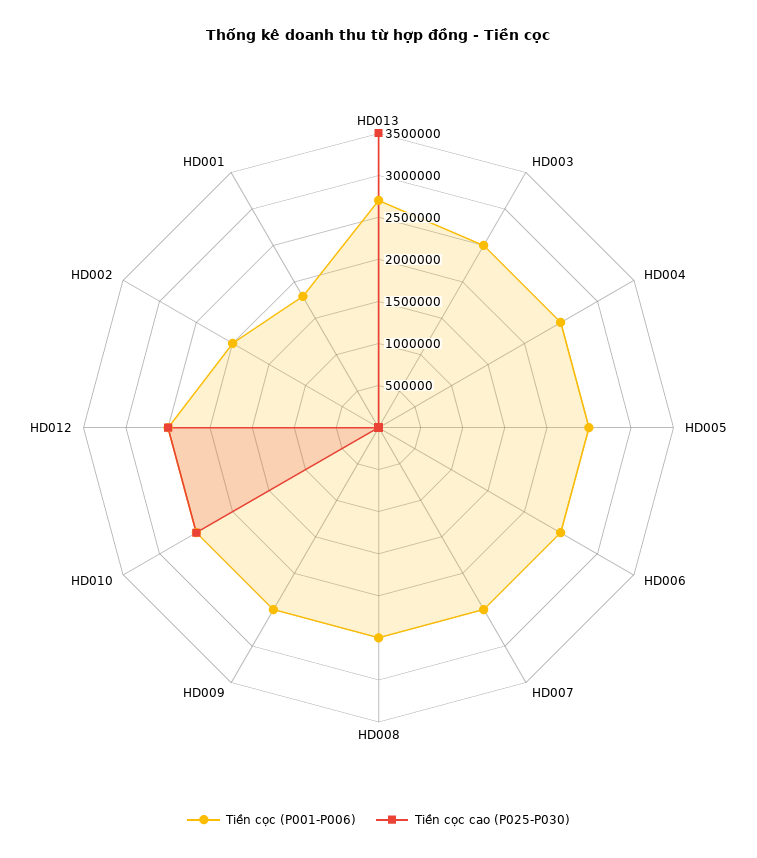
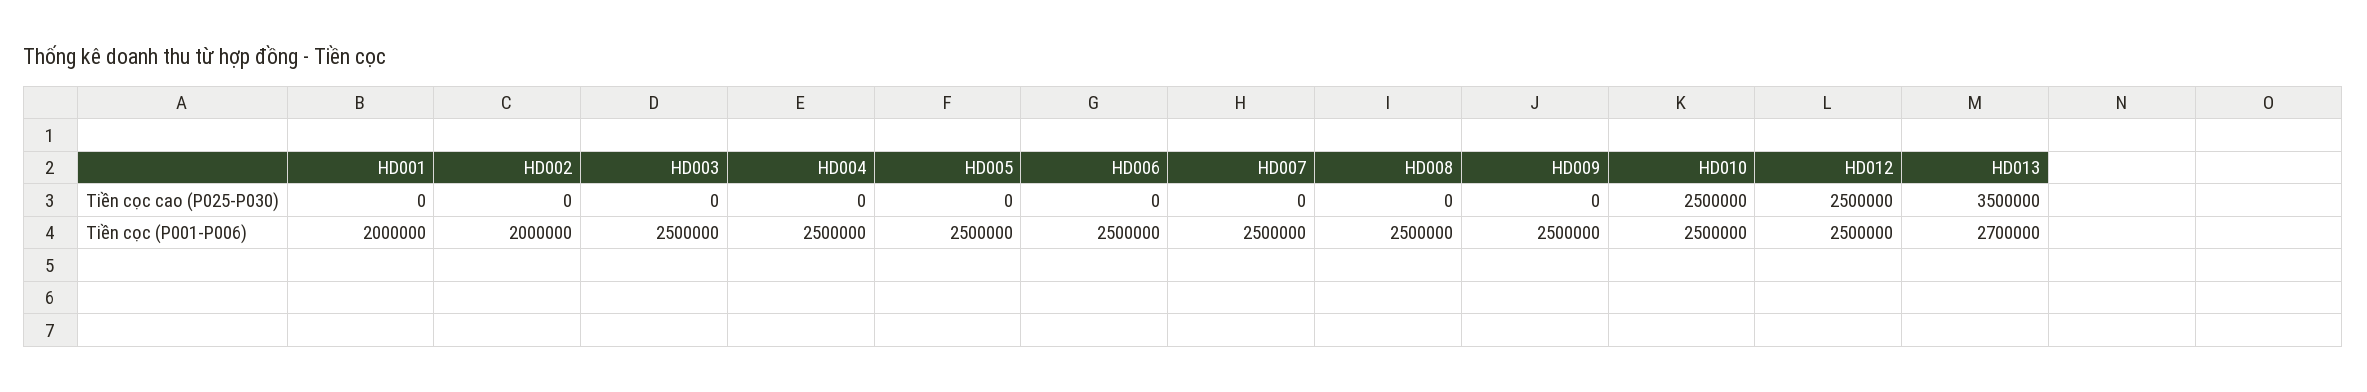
Tiền cọc (P001-P006), HD001: 1800000 -> 2000000

